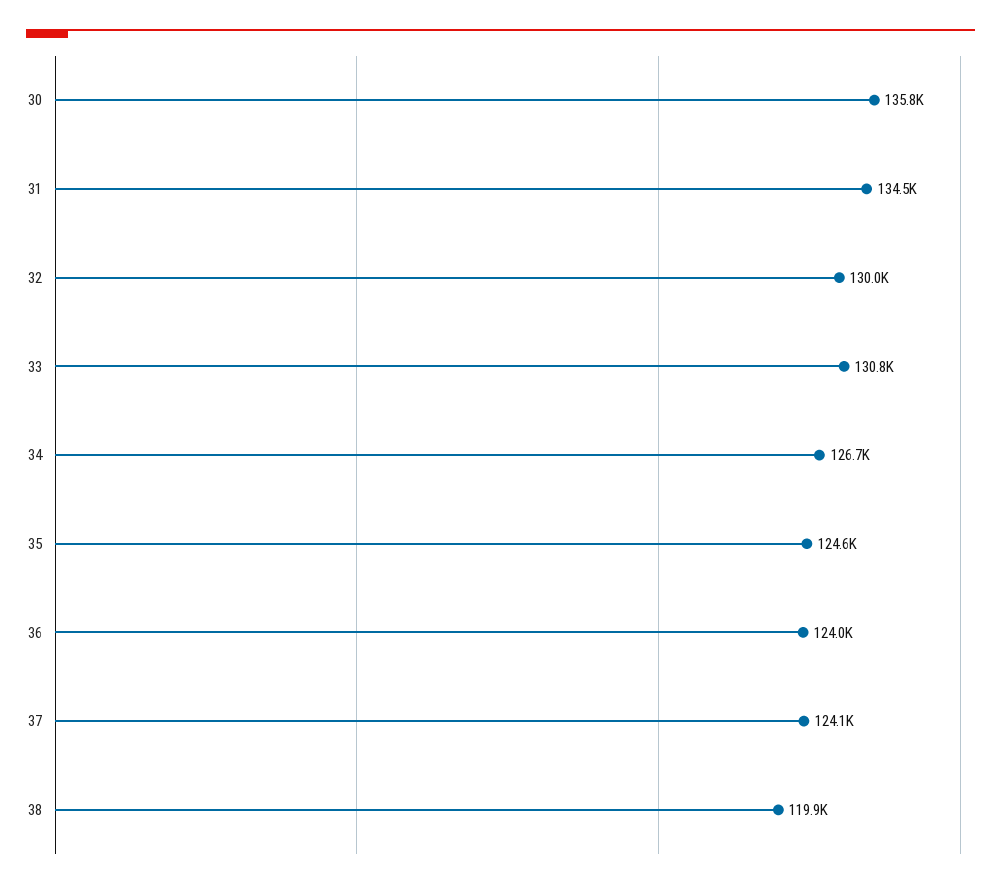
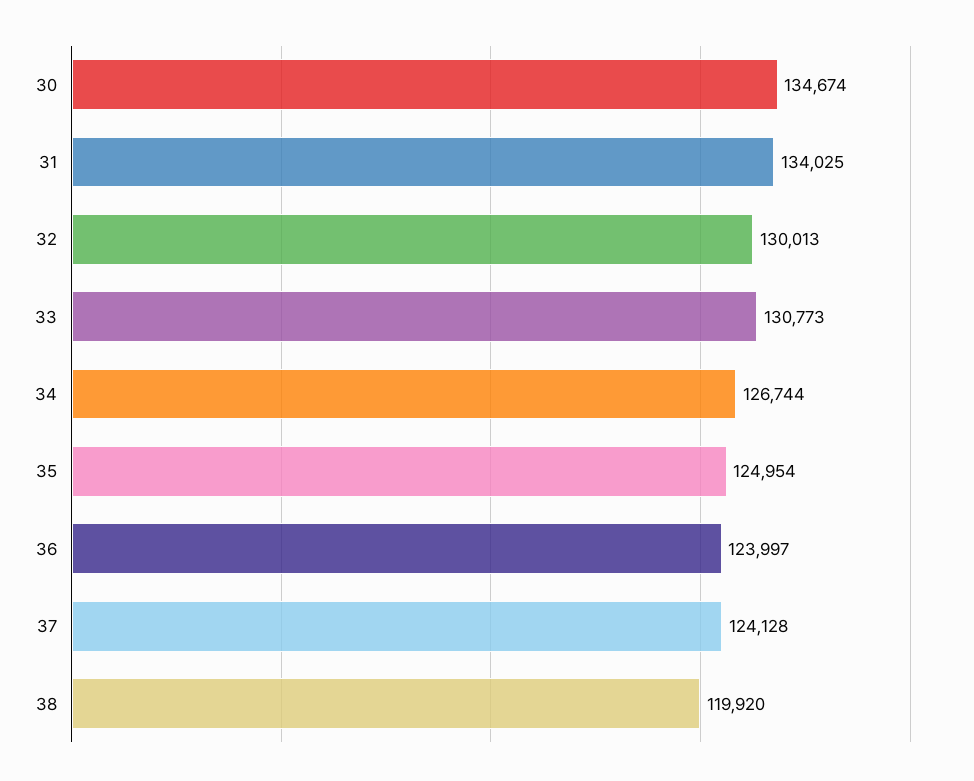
30: 135800 -> 134674
31: 134500 -> 134025
35: 124600 -> 124954

